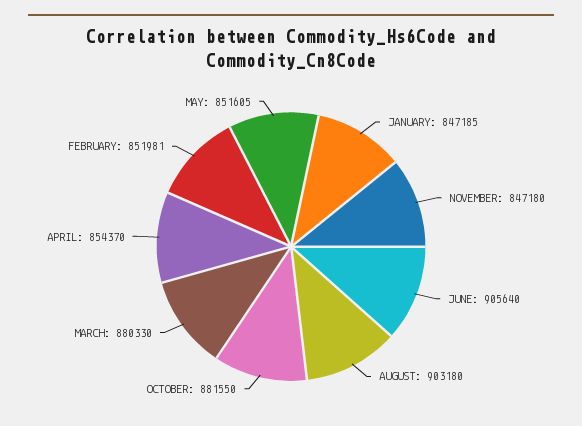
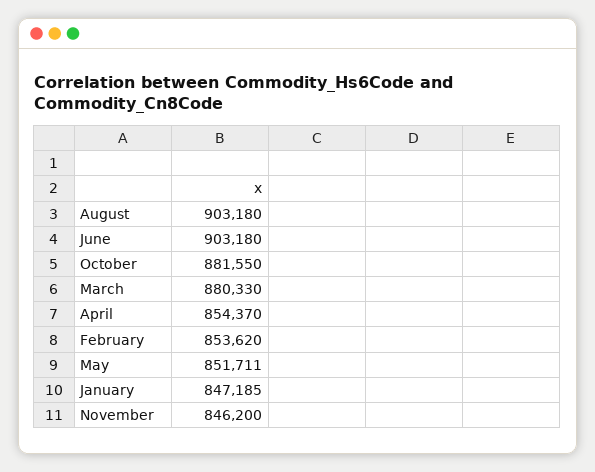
NOVEMBER: 847180 -> 846200
JUNE: 905640 -> 903180
FEBRUARY: 851981 -> 853620
MAY: 851605 -> 851711

